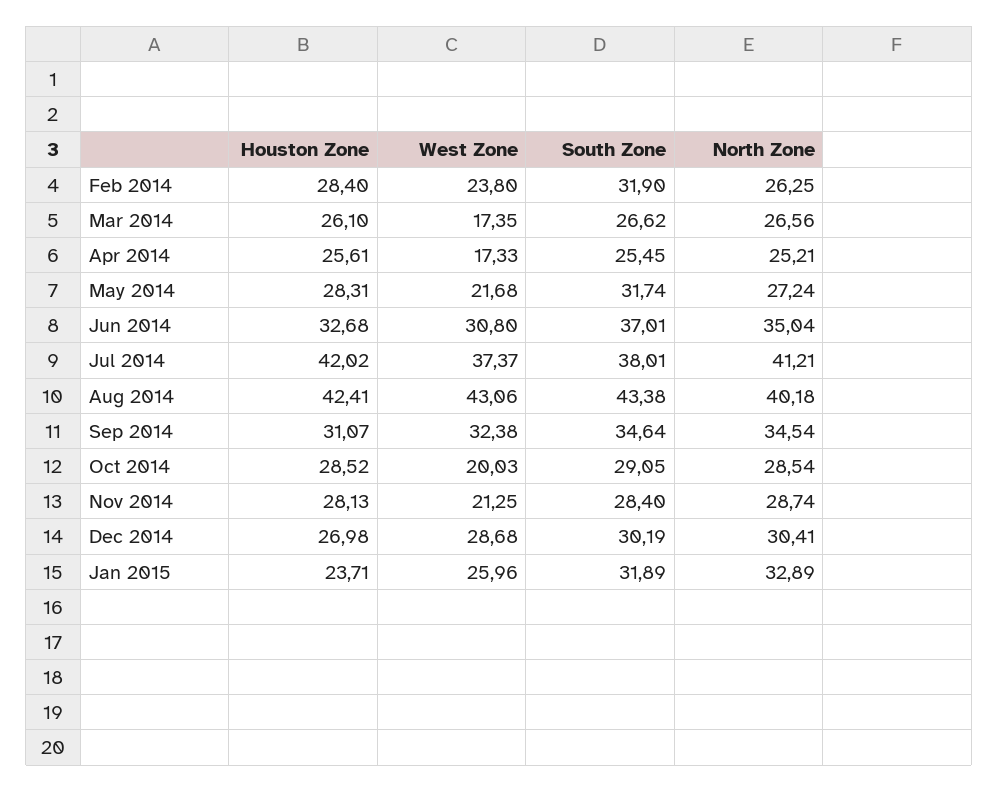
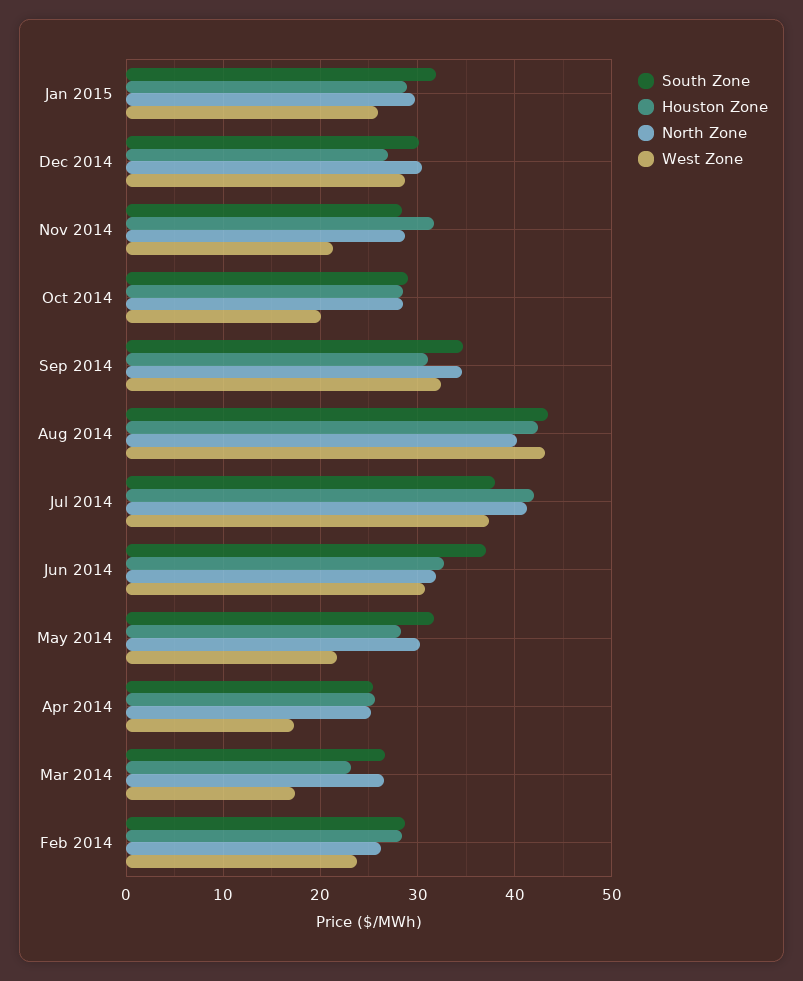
South Zone, Feb 2014: 31.9 -> 29
Houston Zone, Mar 2014: 26.1 -> 23
North Zone, May 2014: 27.24 -> 30
North Zone, Jun 2014: 35.04 -> 32
Houston Zone, Nov 2014: 28.13 -> 32
Houston Zone, Jan 2015: 23.71 -> 29
North Zone, Jan 2015: 32.89 -> 30

